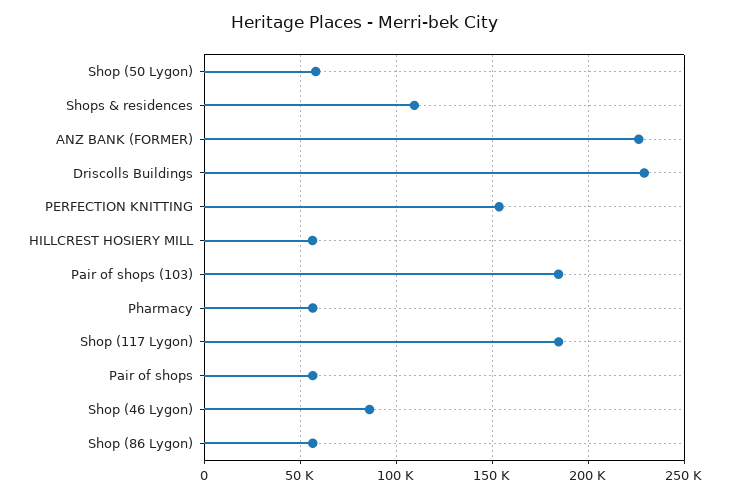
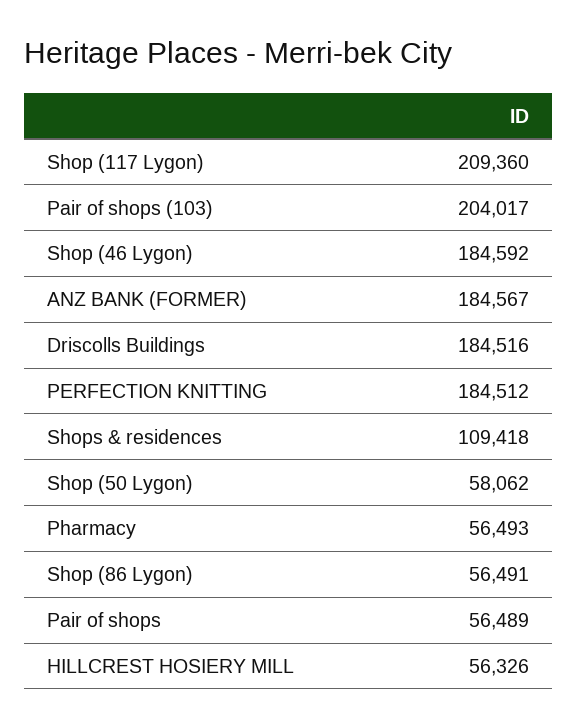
ANZ BANK (FORMER): 225000 -> 184567
Driscolls Buildings: 230000 -> 184516
PERFECTION KNITTING: 155000 -> 184512
Pair of shops (103): 185000 -> 204017
Shop (117 Lygon): 185000 -> 209360
Shop (46 Lygon): 85000 -> 184592

